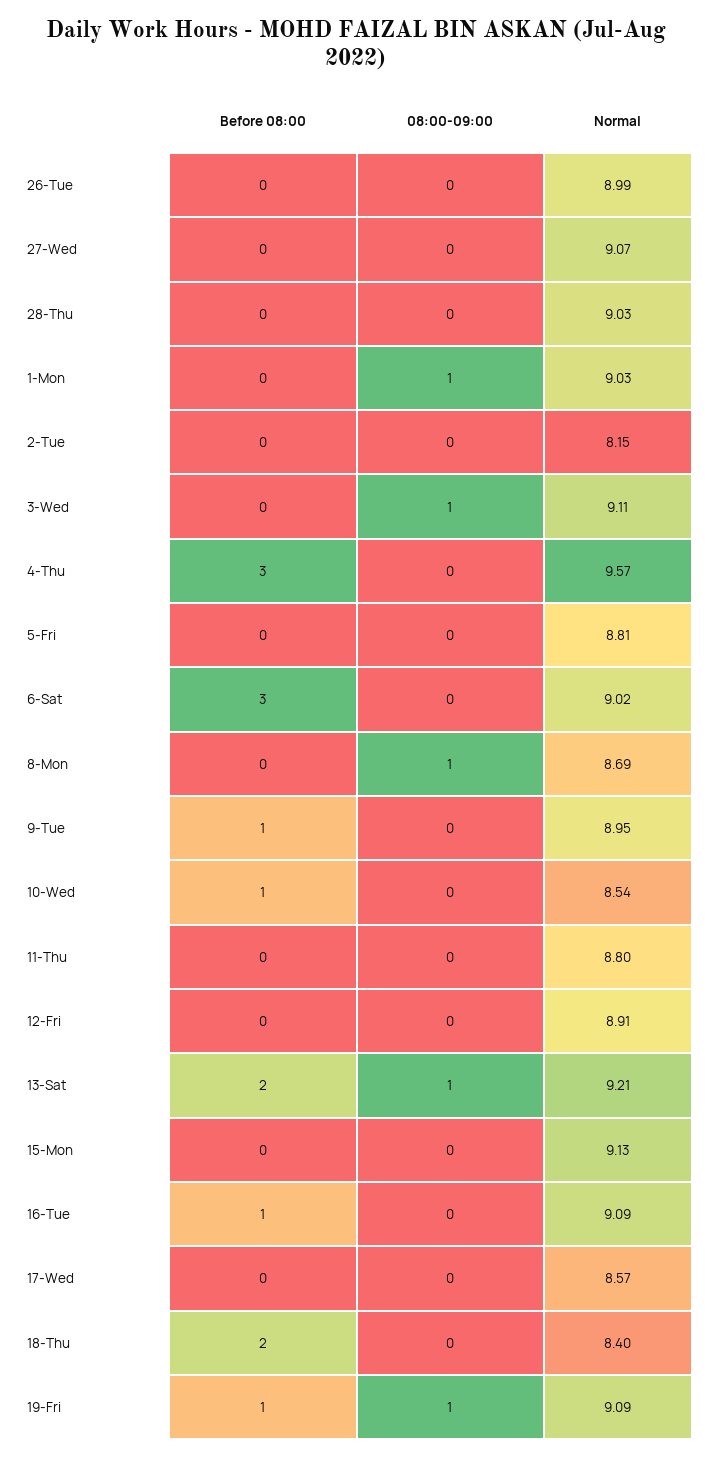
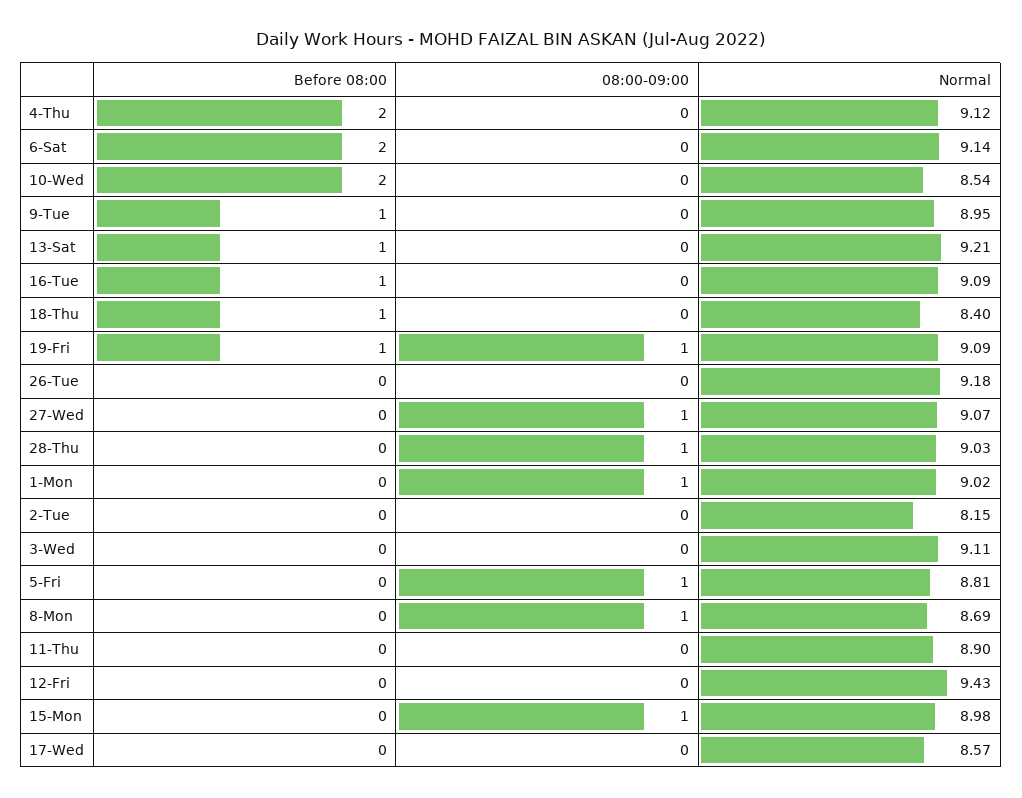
Normal, 26-Tue: 8.99 -> 9.18
08:00-09:00, 27-Wed: 0 -> 1
08:00-09:00, 28-Thu: 0 -> 1
Normal, 1-Mon: 9.03 -> 9.02
08:00-09:00, 3-Wed: 1 -> 0
Before 08:00, 4-Thu: 3 -> 2
Normal, 4-Thu: 9.57 -> 9.12
08:00-09:00, 5-Fri: 0 -> 1
Before 08:00, 6-Sat: 3 -> 2
Normal, 6-Sat: 9.02 -> 9.14
Before 08:00, 10-Wed: 1 -> 2
Normal, 11-Thu: 8.8 -> 8.9
Normal, 12-Fri: 8.91 -> 9.43
Before 08:00, 13-Sat: 2 -> 1
08:00-09:00, 13-Sat: 1 -> 0
08:00-09:00, 15-Mon: 0 -> 1
Normal, 15-Mon: 9.13 -> 8.98
Before 08:00, 18-Thu: 2 -> 1

